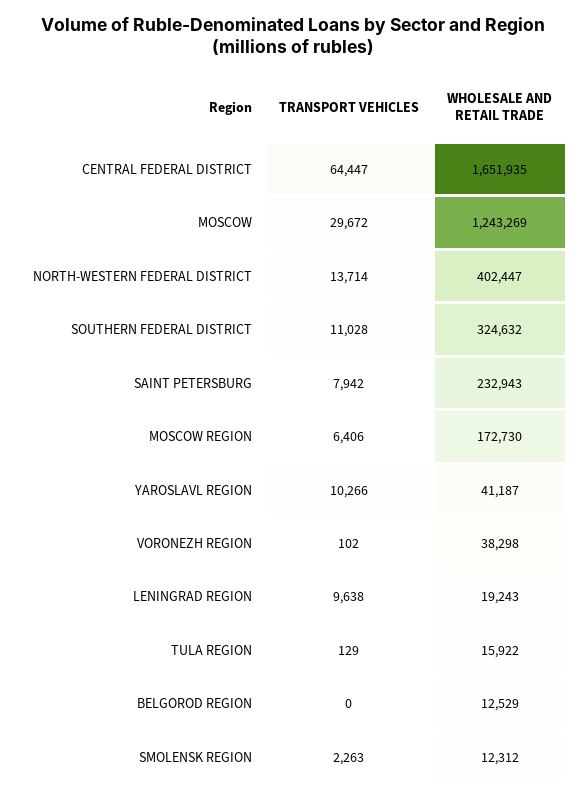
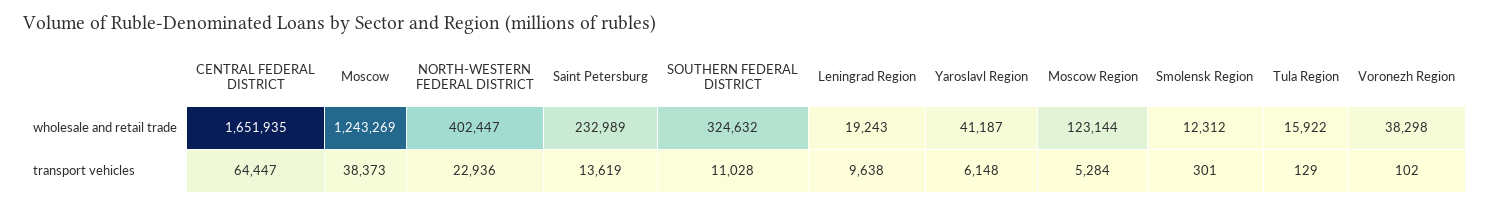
TRANSPORT VEHICLES, MOSCOW: 29672 -> 38373
TRANSPORT VEHICLES, NORTH-WESTERN FEDERAL DISTRICT: 13714 -> 22936
TRANSPORT VEHICLES, SAINT PETERSBURG: 7942 -> 13619
WHOLESALE AND RETAIL TRADE, SAINT PETERSBURG: 232943 -> 232989
TRANSPORT VEHICLES, MOSCOW REGION: 6406 -> 5284
WHOLESALE AND RETAIL TRADE, MOSCOW REGION: 172730 -> 123144
TRANSPORT VEHICLES, YAROSLAVL REGION: 10266 -> 6148
TRANSPORT VEHICLES, BELGOROD REGION: 0 -> none
WHOLESALE AND RETAIL TRADE, BELGOROD REGION: 12529 -> none
TRANSPORT VEHICLES, SMOLENSK REGION: 2263 -> 301

